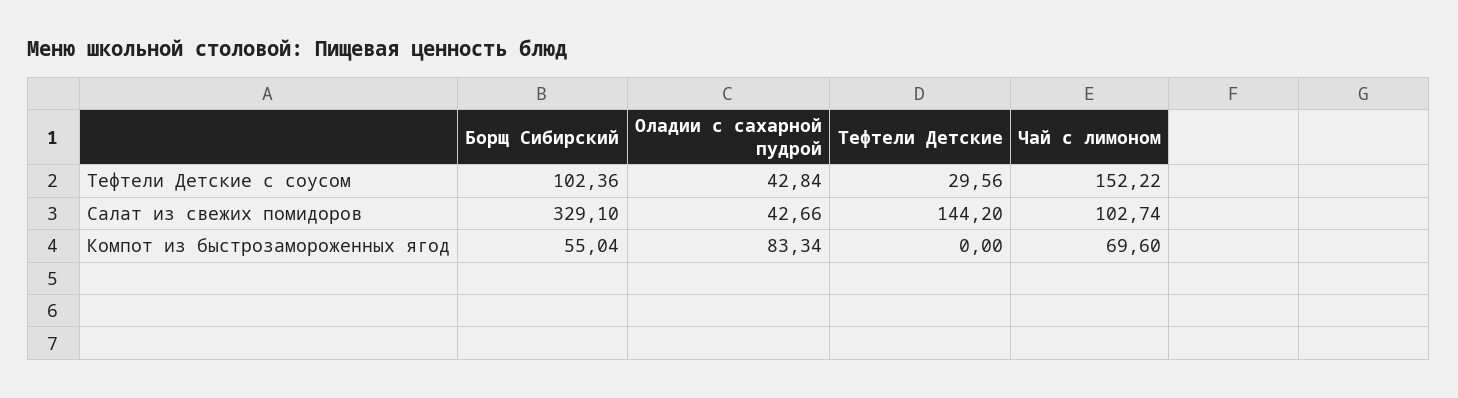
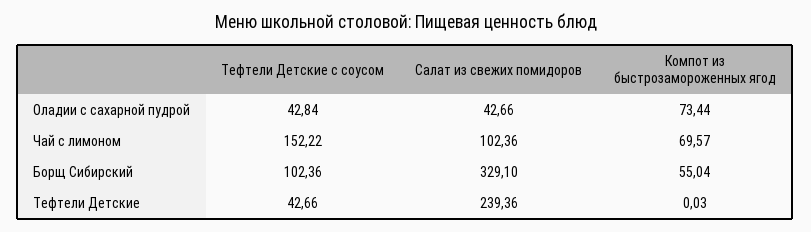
Тефтели Детские, Тефтели Детские с соусом: 29.56 -> 42.66
Тефтели Детские, Салат из свежих помидоров: 144.2 -> 239.36
Чай с лимоном, Салат из свежих помидоров: 102.74 -> 102.36
Оладии с сахарной пудрой, Компот из быстрозамороженных ягод: 83.34 -> 73.44
Тефтели Детские, Компот из быстрозамороженных ягод: 0 -> 0.03
Чай с лимоном, Компот из быстрозамороженных ягод: 69.6 -> 69.57

